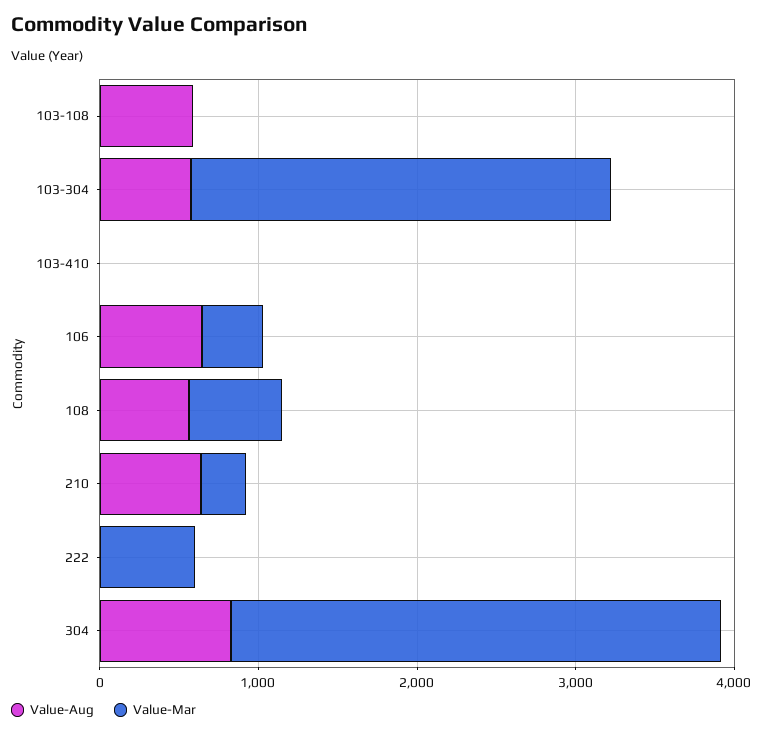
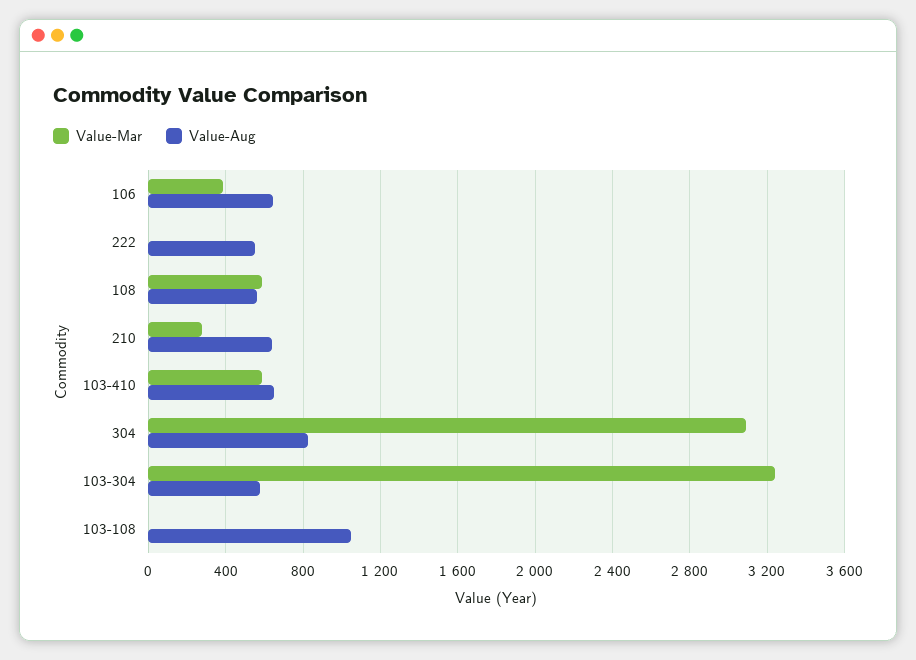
Value-Aug, 103-108: 600 -> 1050
Value-Mar, 103-304: 2600 -> 3250
Value-Aug, 103-410: 0 -> 650
Value-Mar, 103-410: 0 -> 600
Value-Aug, 222: 0 -> 550
Value-Mar, 222: 600 -> 0

